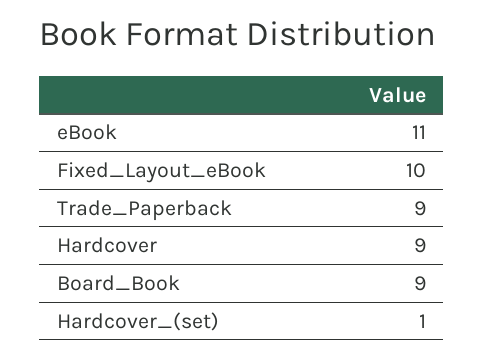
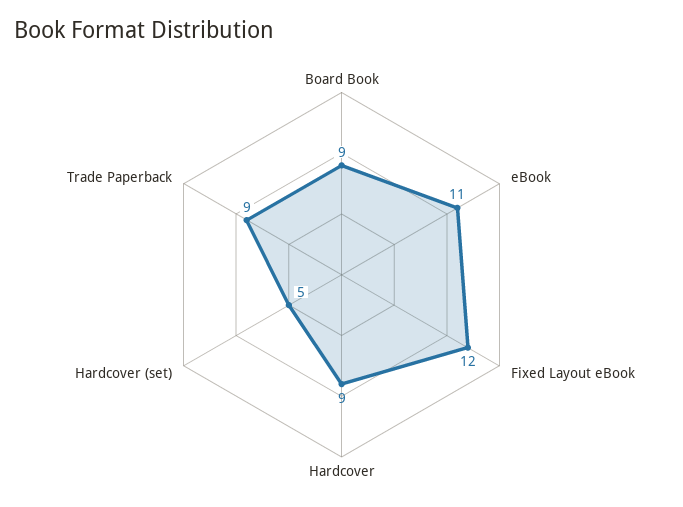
Fixed_Layout_eBook: 10 -> 12
Hardcover_(set): 1 -> 5

